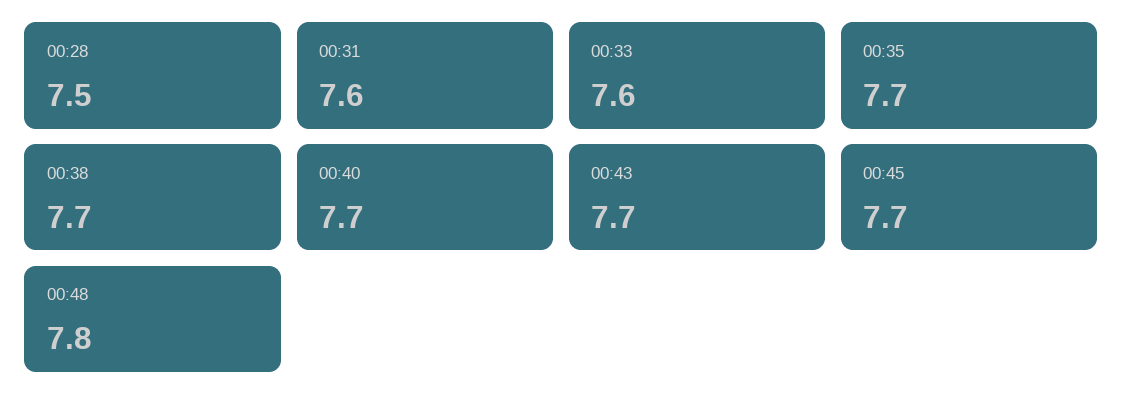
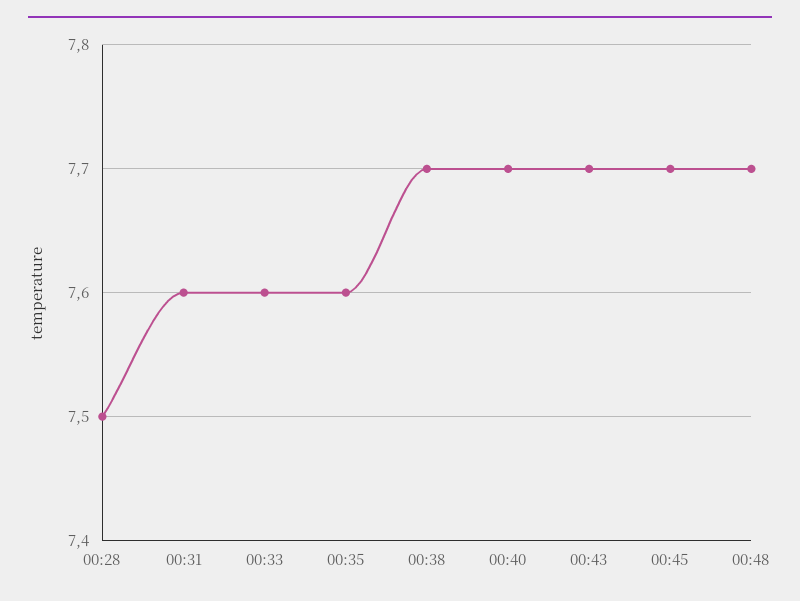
00:35: 7.7 -> 7.6
00:48: 7.8 -> 7.7

